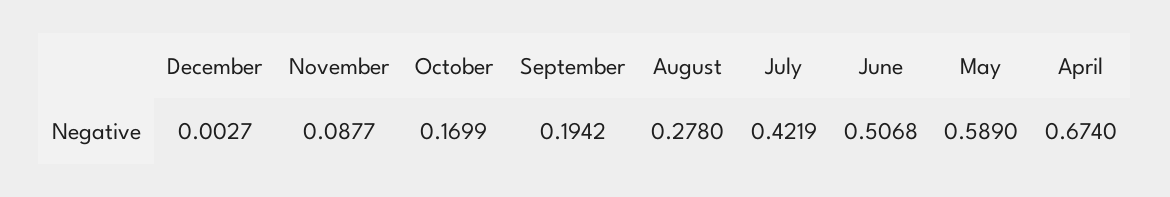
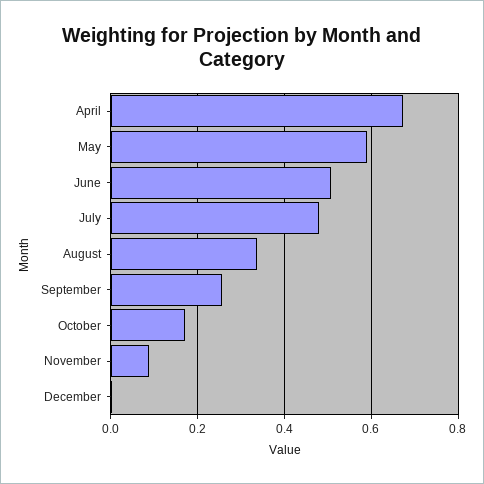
September: 0.1942 -> 0.26
August: 0.278 -> 0.34
July: 0.4219 -> 0.48

